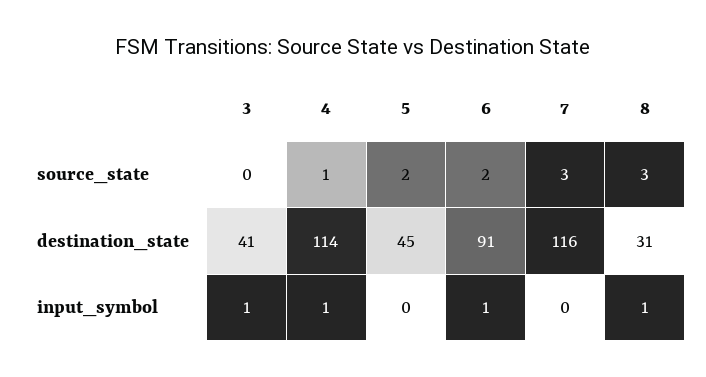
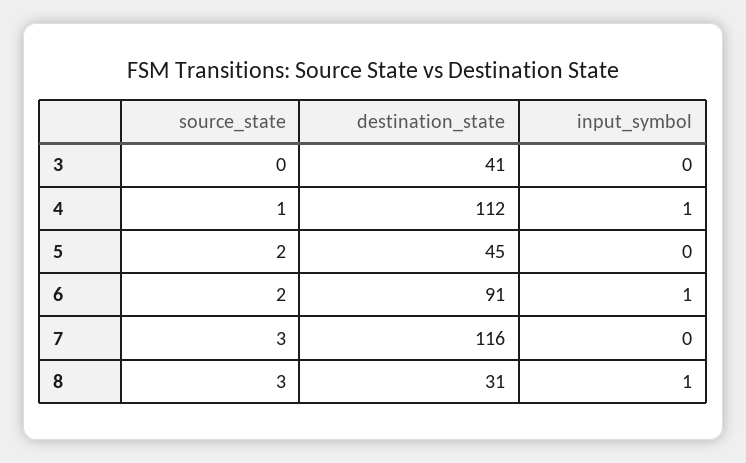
4, destination_state: 114 -> 112
3, input_symbol: 1 -> 0

